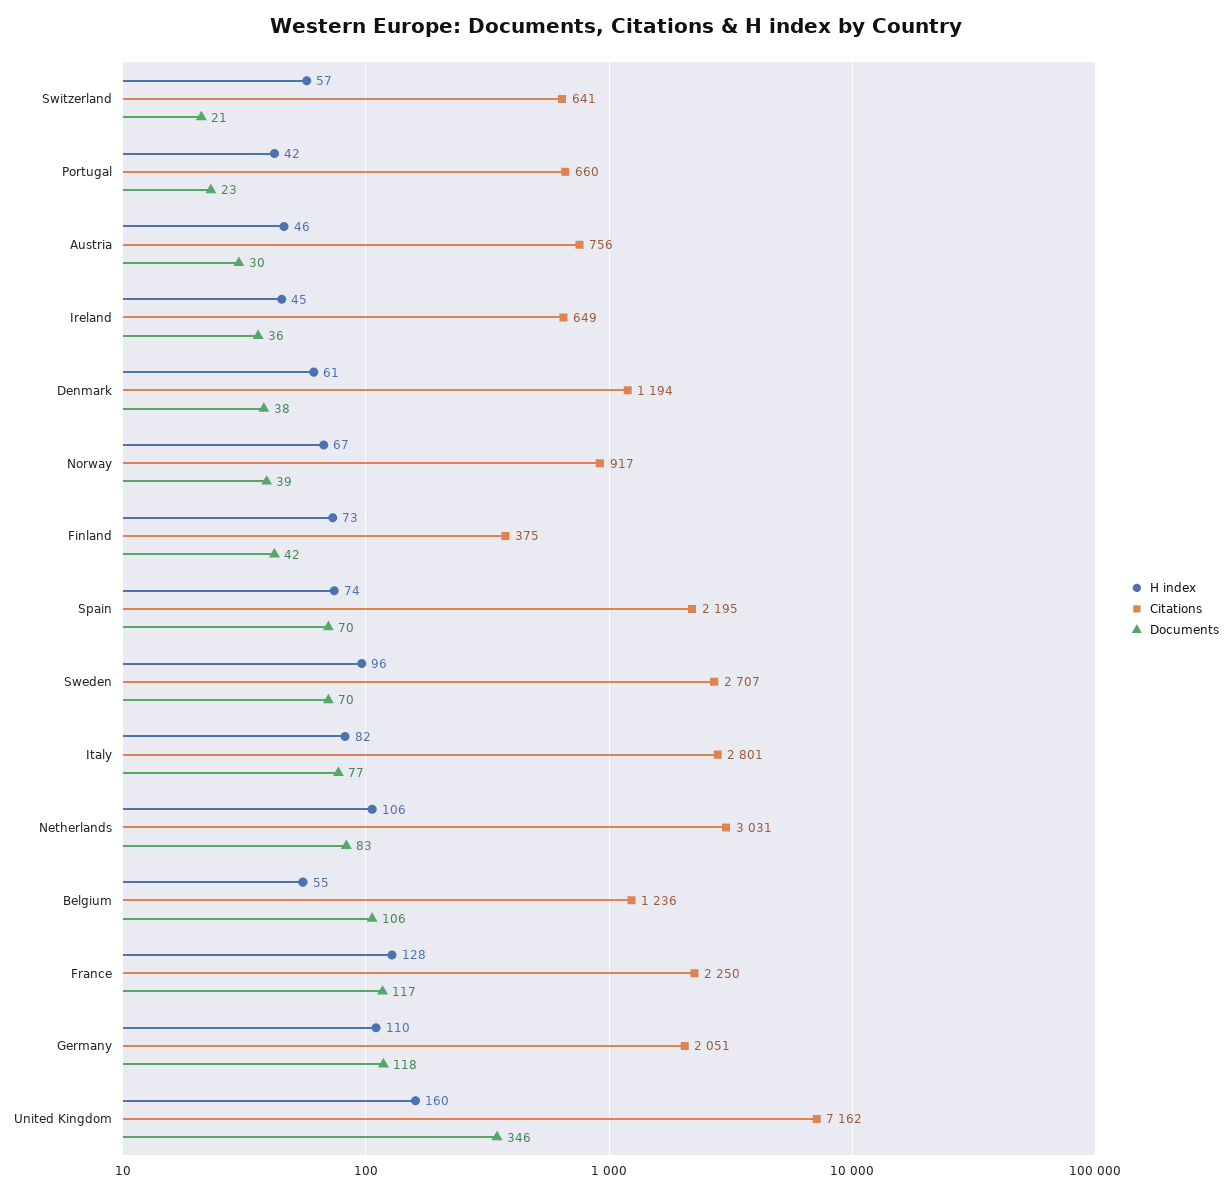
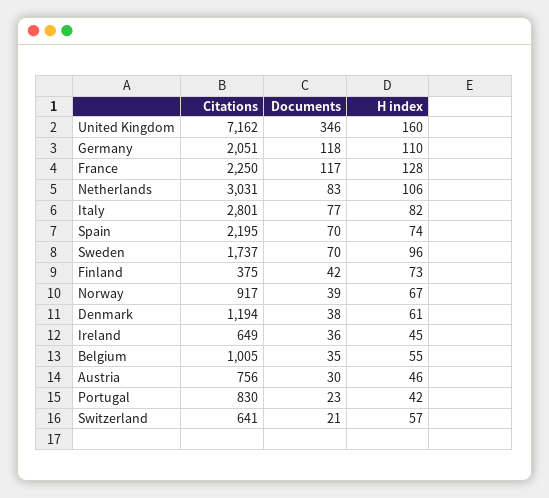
Citations, Portugal: 660 -> 830
Citations, Sweden: 2707 -> 1737
Citations, Belgium: 1236 -> 1005
Documents, Belgium: 106 -> 35

